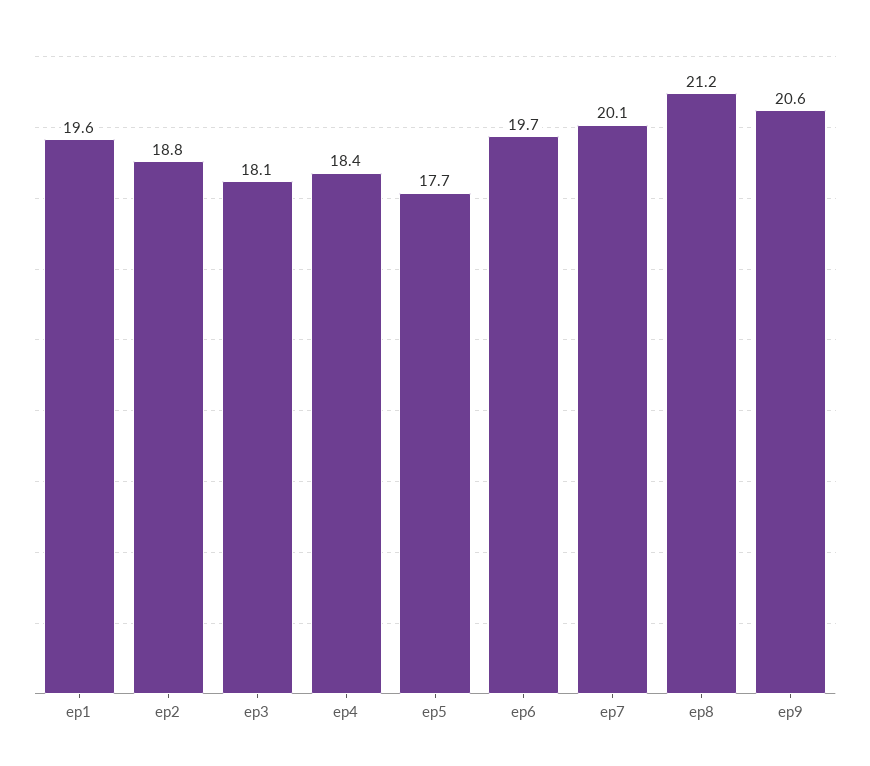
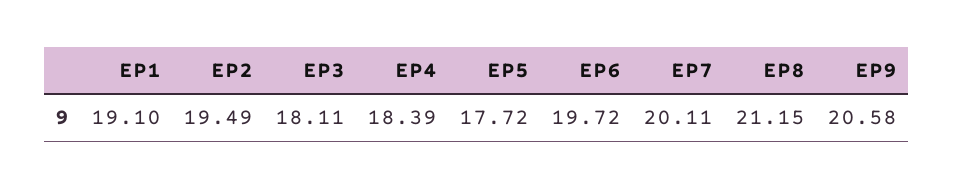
ep1: 19.6 -> 19.1
ep2: 18.8 -> 19.49

